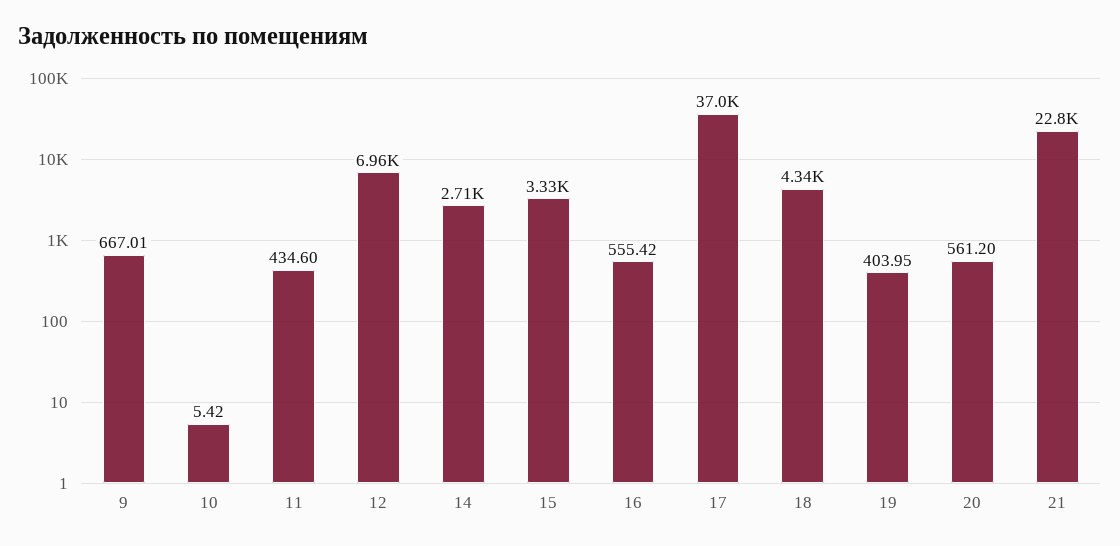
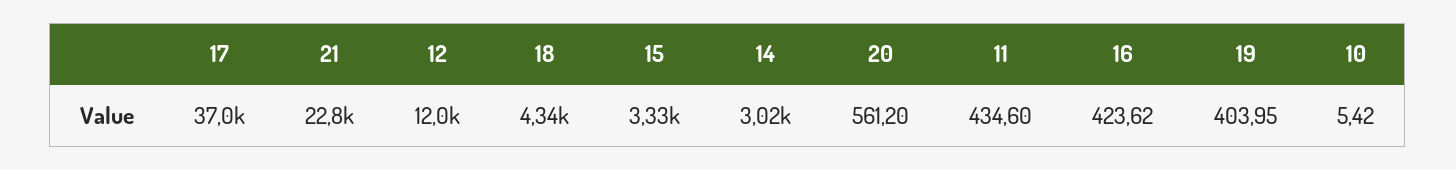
9: 667.01 -> none
12: 6960 -> 12000
14: 2710 -> 3020
16: 555.42 -> 423.62

